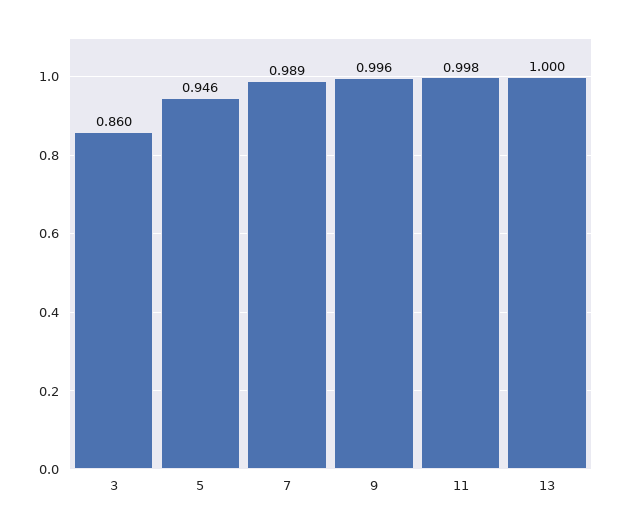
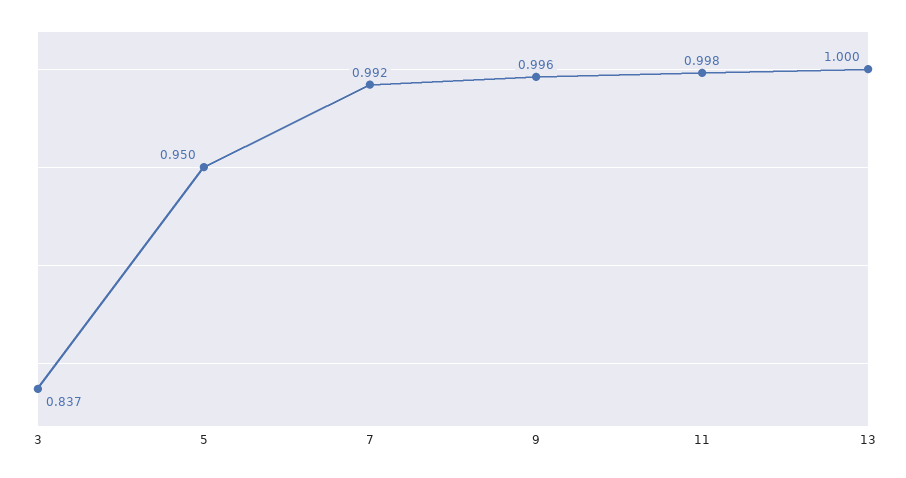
3: 0.86 -> 0.837
5: 0.946 -> 0.95
7: 0.989 -> 0.992

